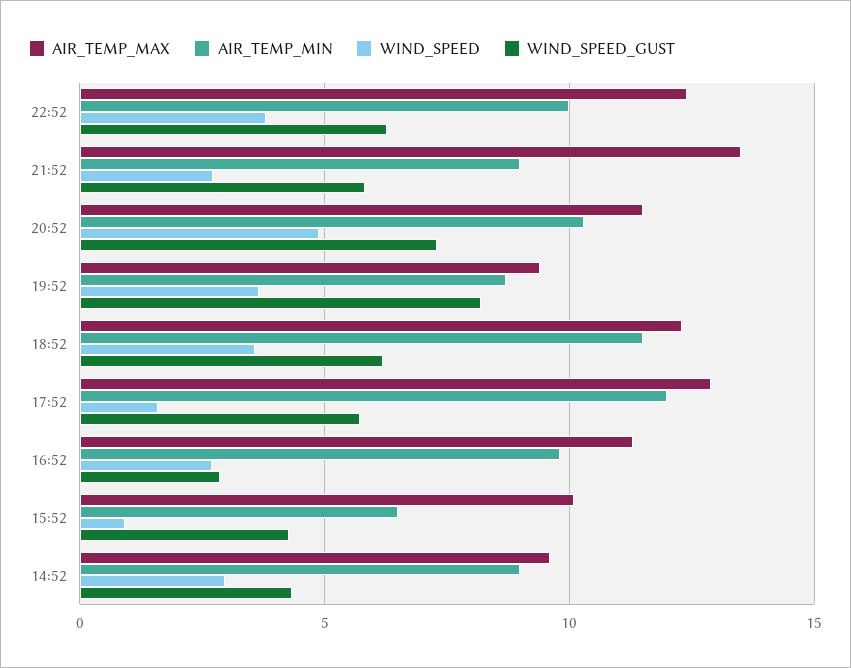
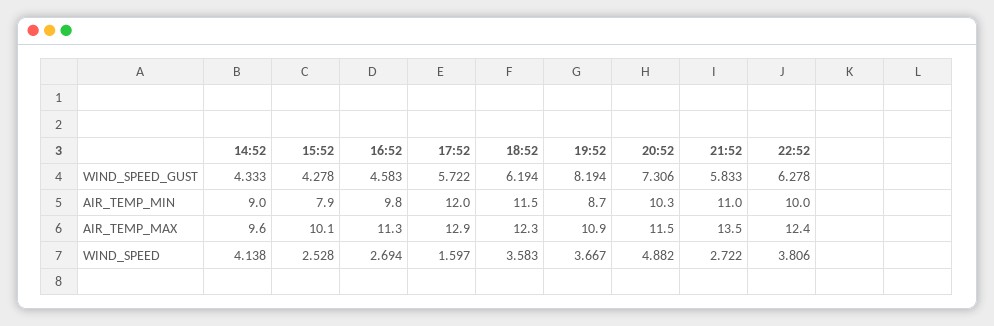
AIR_TEMP_MIN, 21:52: 9 -> 11
AIR_TEMP_MAX, 19:52: 9.5 -> 10.9
WIND_SPEED_GUST, 16:52: 3 -> 4.583
AIR_TEMP_MIN, 15:52: 6.5 -> 7.9
WIND_SPEED, 15:52: 1 -> 2.528
WIND_SPEED, 14:52: 3 -> 4.138

